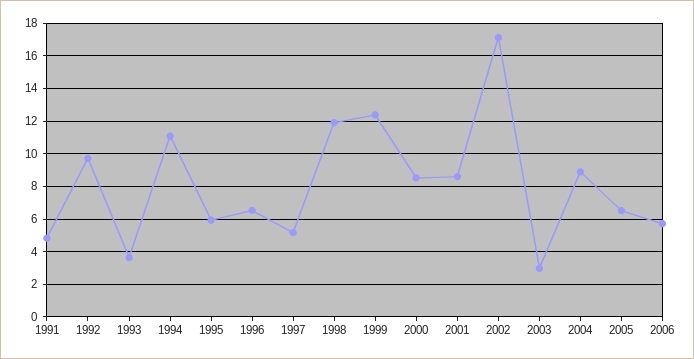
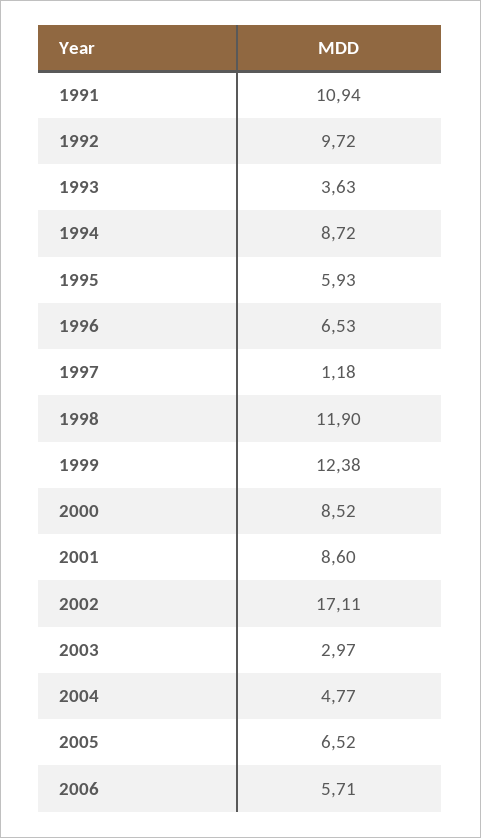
1991: 5 -> 10.94
1994: 11 -> 8.72
1997: 5 -> 1.18
2004: 9 -> 4.77

